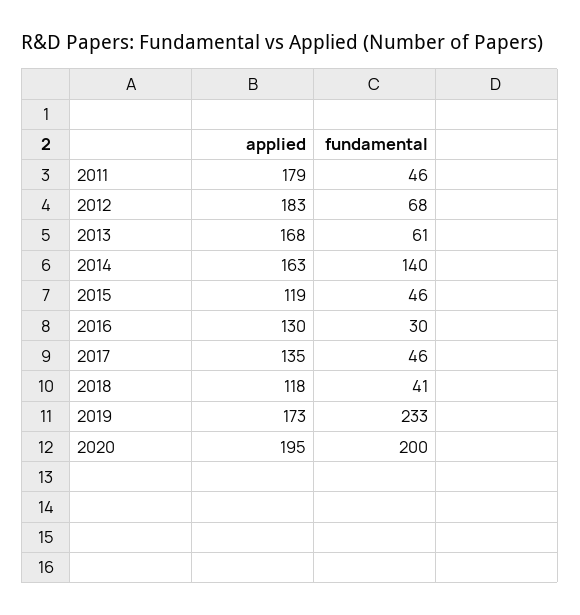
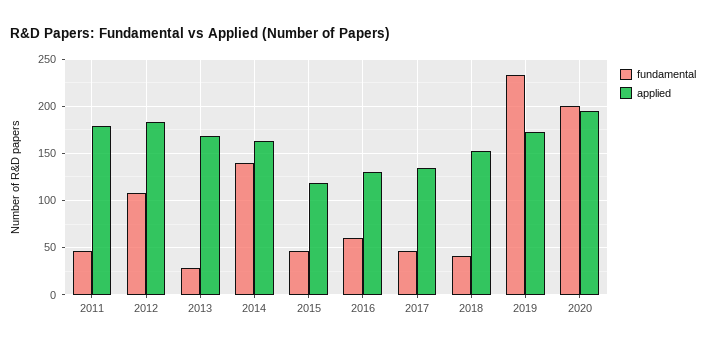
fundamental, 2012: 68 -> 110
fundamental, 2013: 61 -> 30
fundamental, 2016: 30 -> 60
applied, 2018: 118 -> 150

